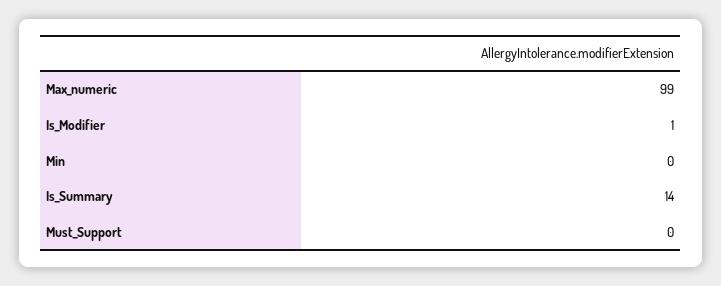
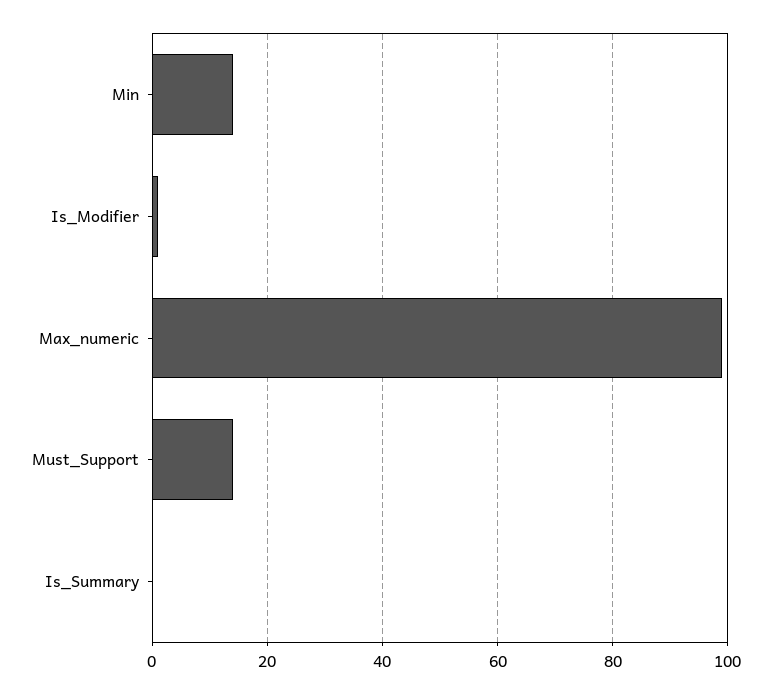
Min: 0 -> 15
Is_Summary: 14 -> 0
Must_Support: 0 -> 15

